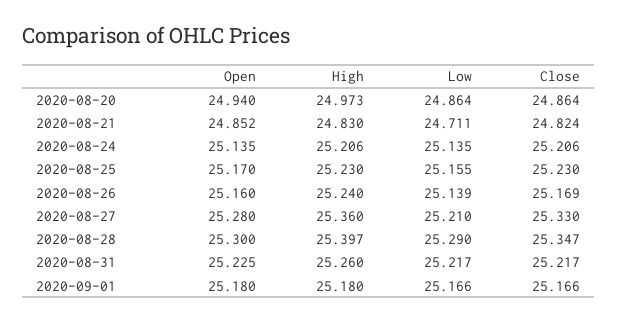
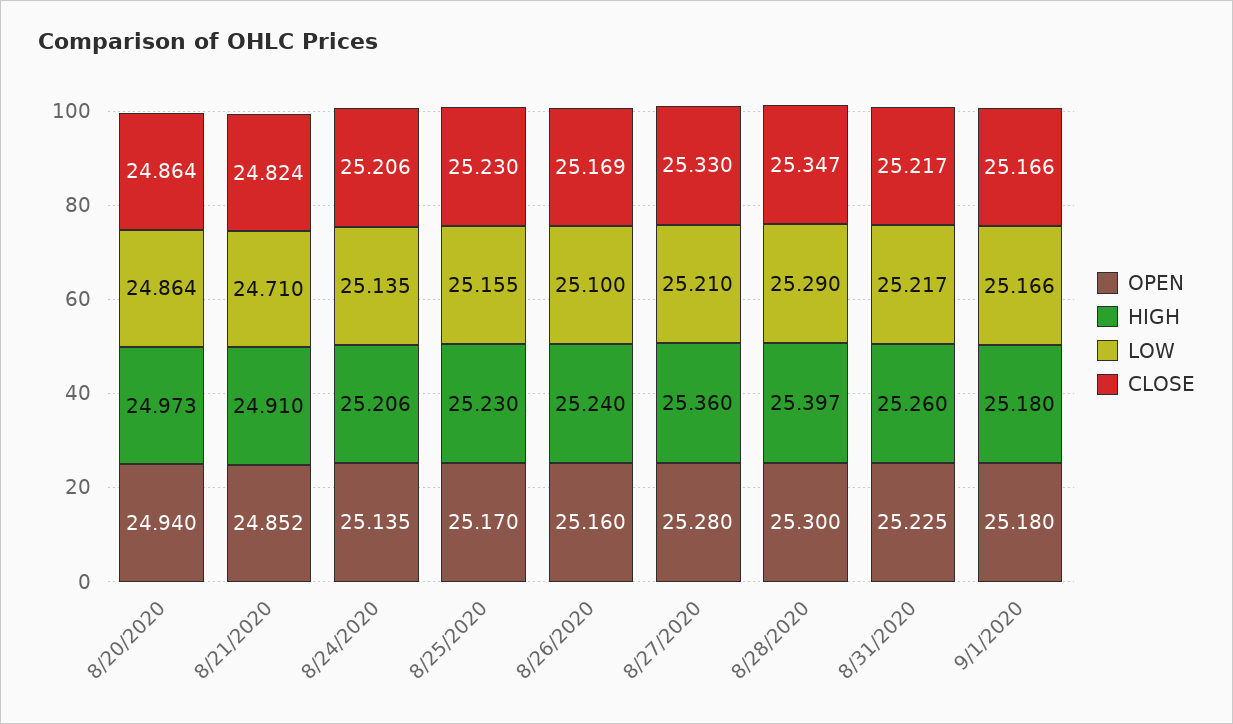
High, 2020-08-21: 24.83 -> 24.91
Low, 2020-08-21: 24.711 -> 24.71
Low, 2020-08-26: 25.139 -> 25.1

